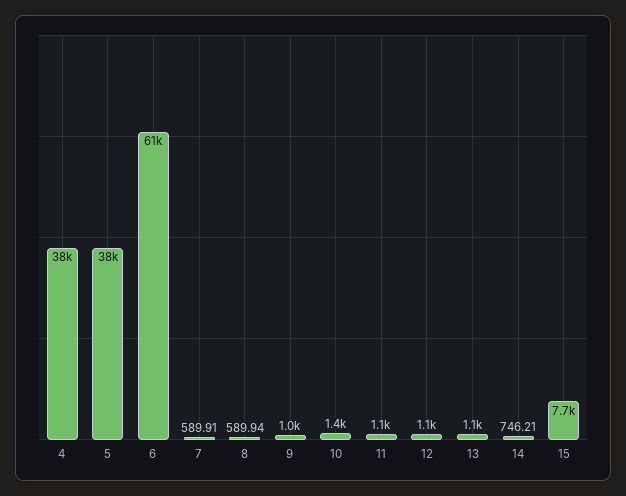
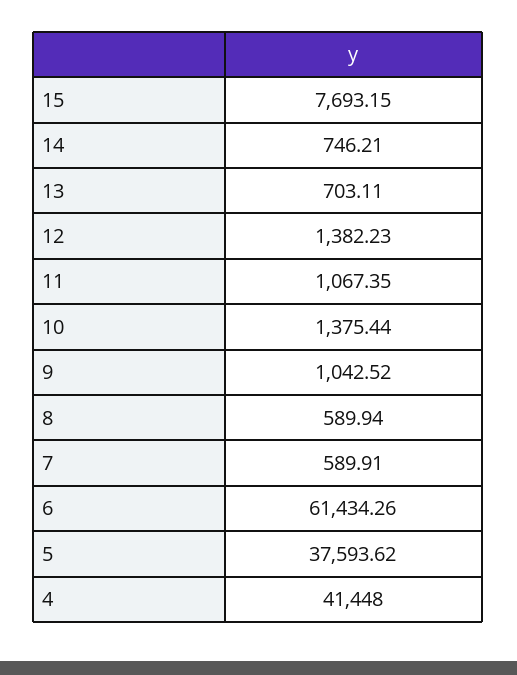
4: 38000 -> 41448
12: 1100 -> 1382.23
13: 1100 -> 703.11

